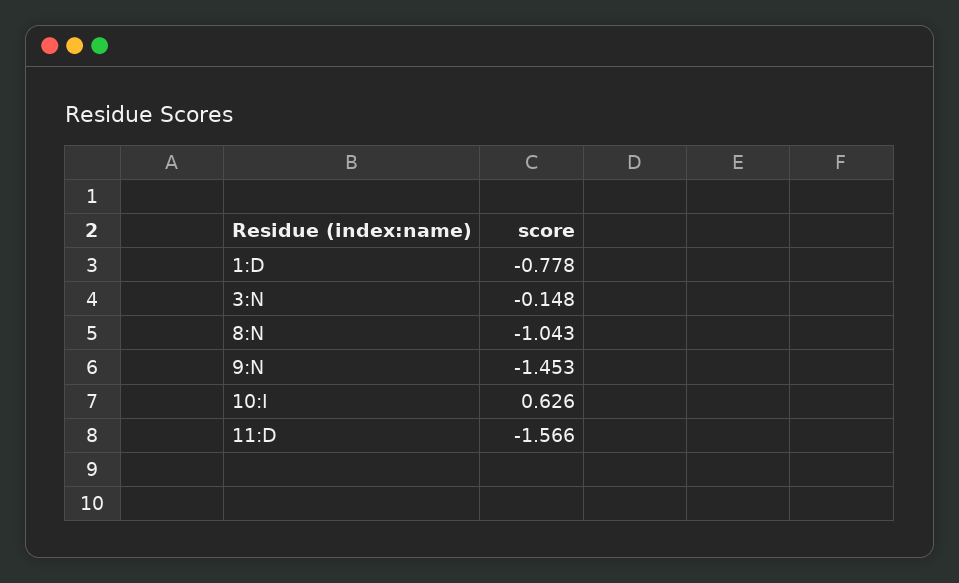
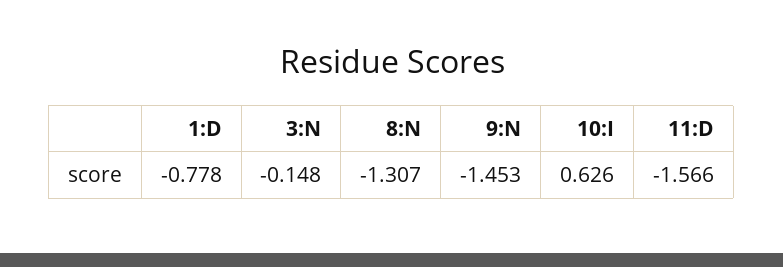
8:N: -1.043 -> -1.307

